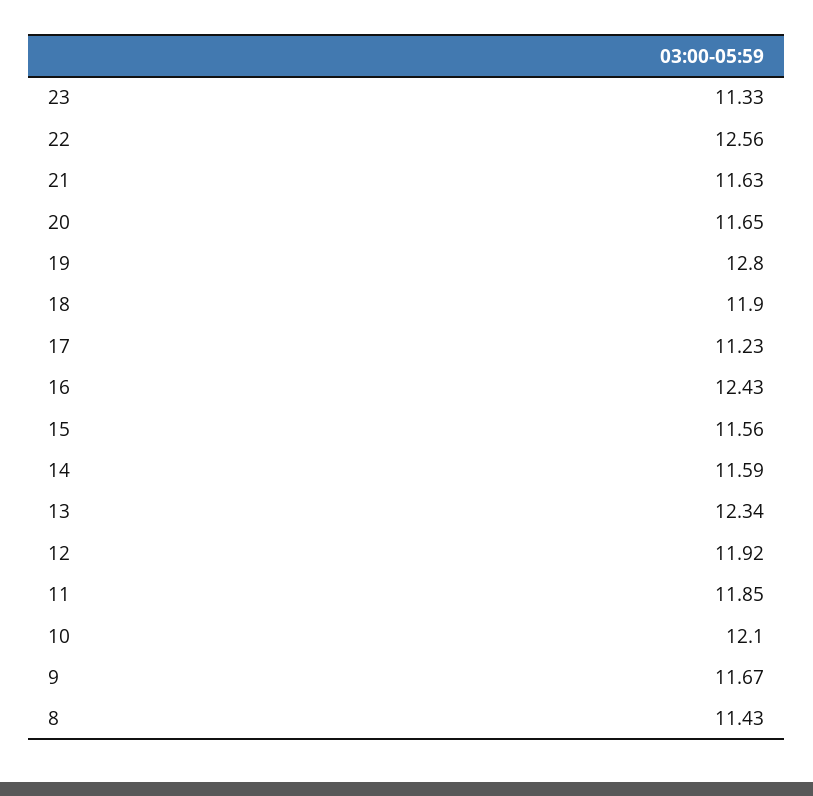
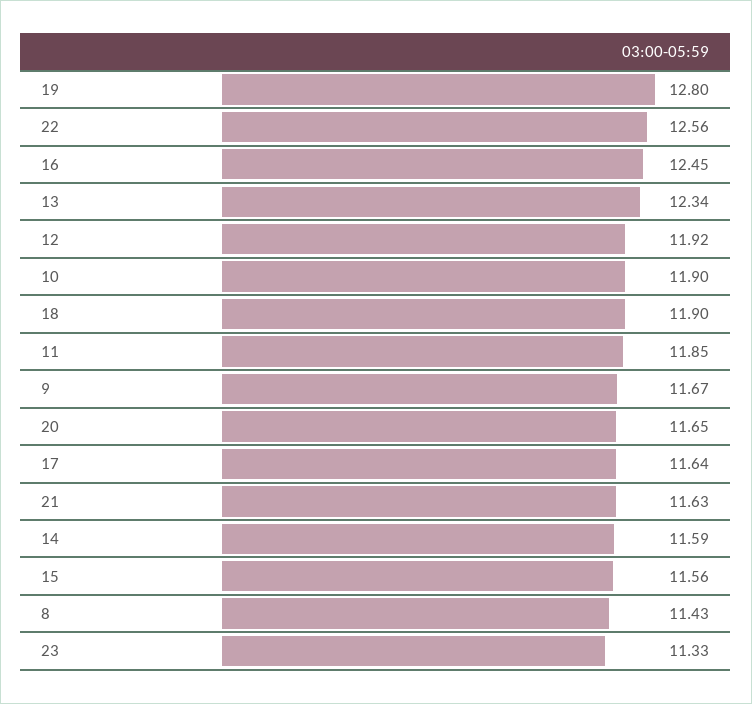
17: 11.23 -> 11.64
16: 12.43 -> 12.45
10: 12.1 -> 11.9

